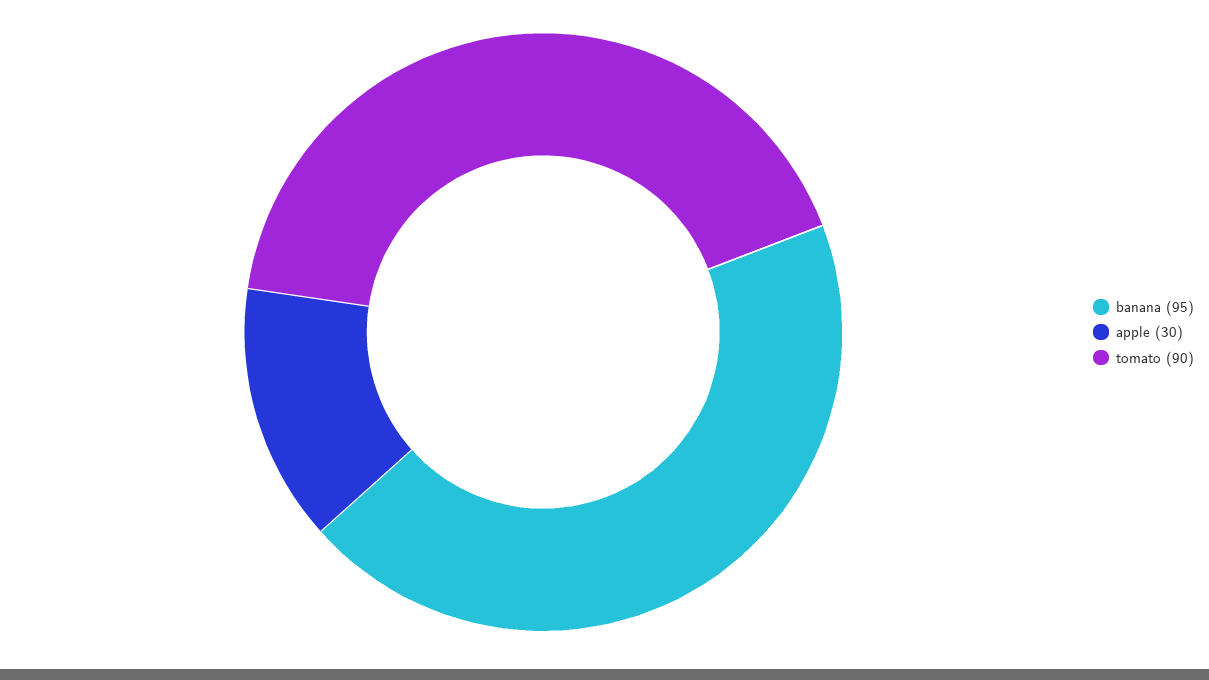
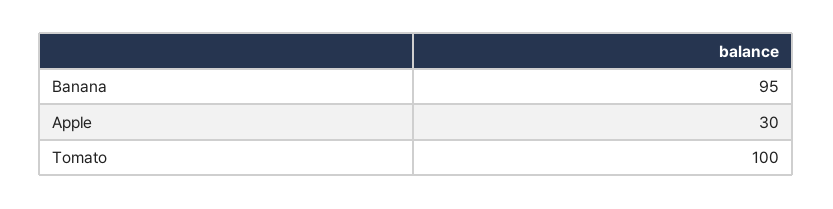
tomato: 90 -> 100

